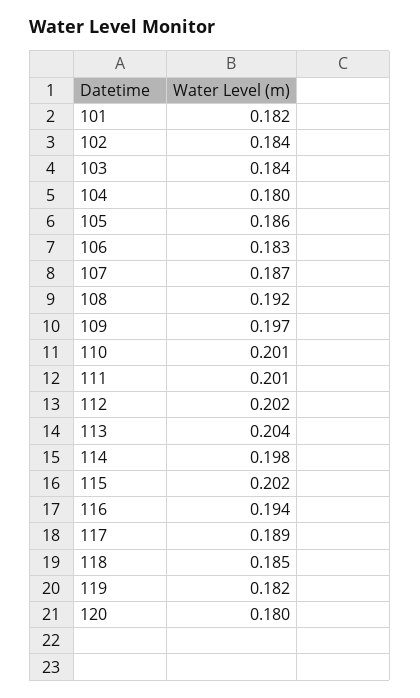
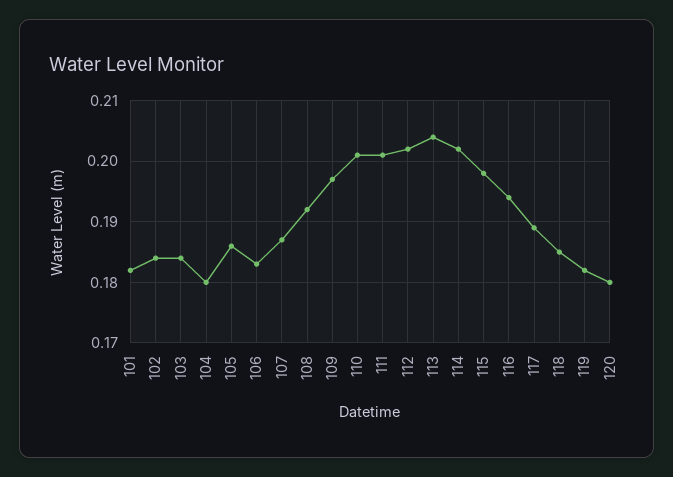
114: 0.198 -> 0.202
115: 0.202 -> 0.198

